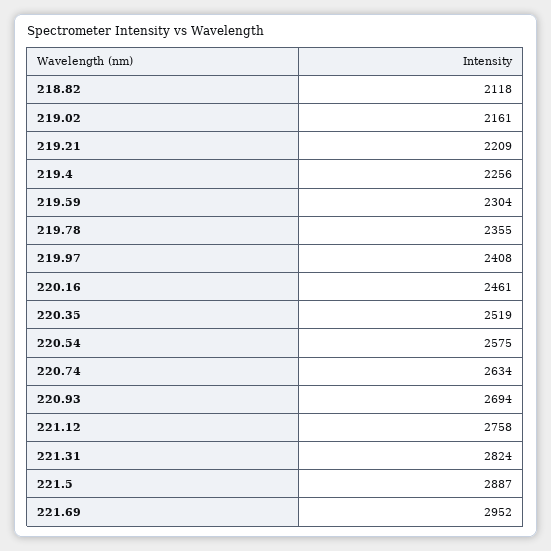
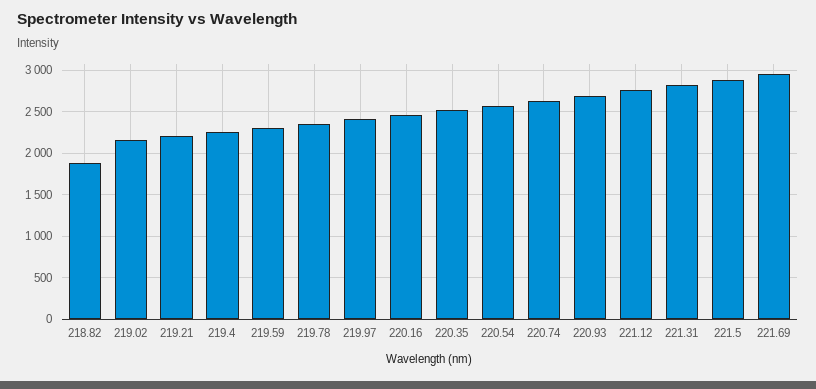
218.82: 2118 -> 1900

